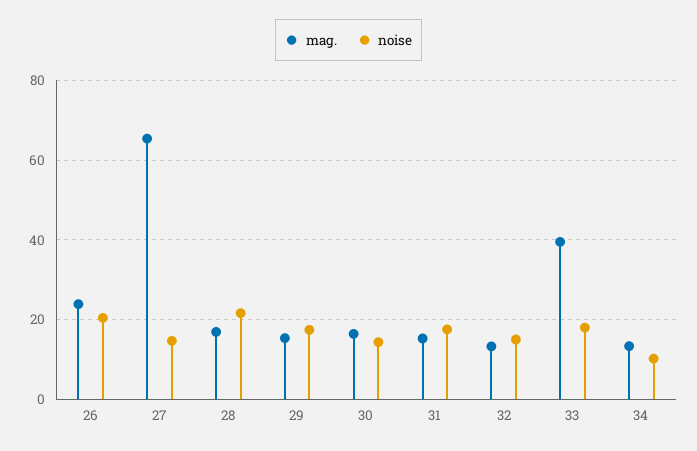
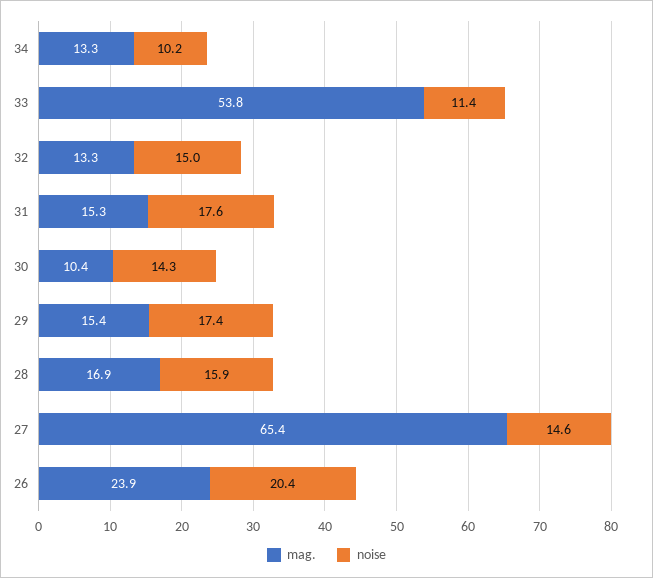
noise, 28: 22 -> 15.9
mag., 30: 16 -> 10.4
mag., 33: 40 -> 53.8
noise, 33: 18 -> 11.4

